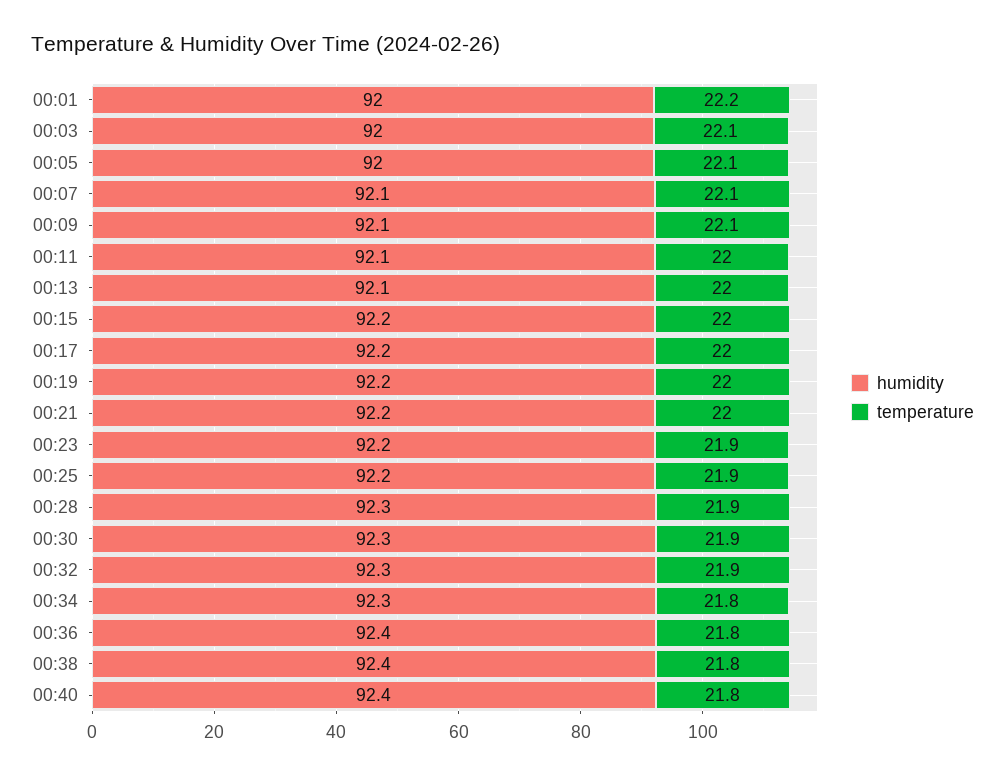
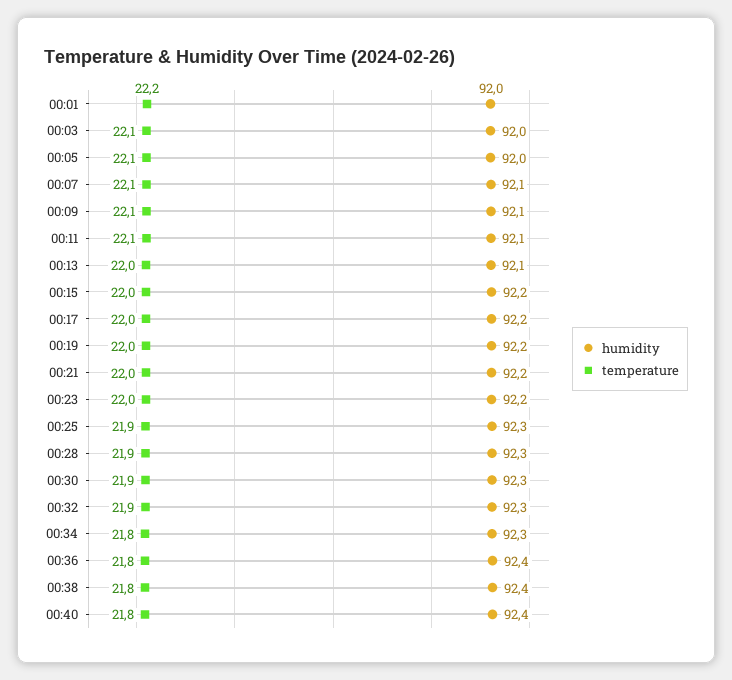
temperature, 00:11: 22 -> 22.1
temperature, 00:23: 21.9 -> 22
humidity, 00:25: 92.2 -> 92.3

